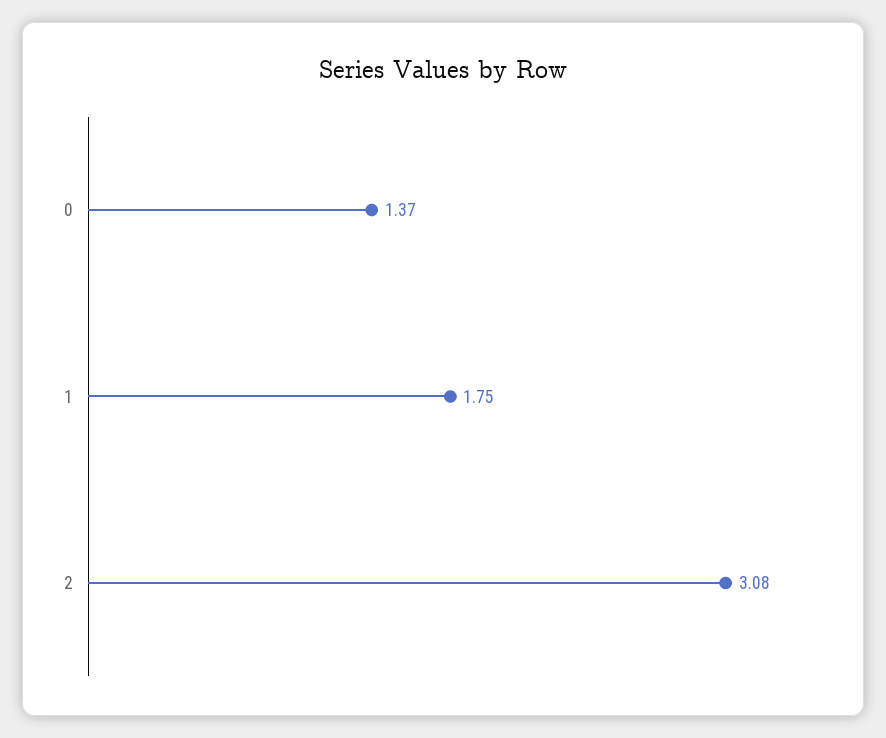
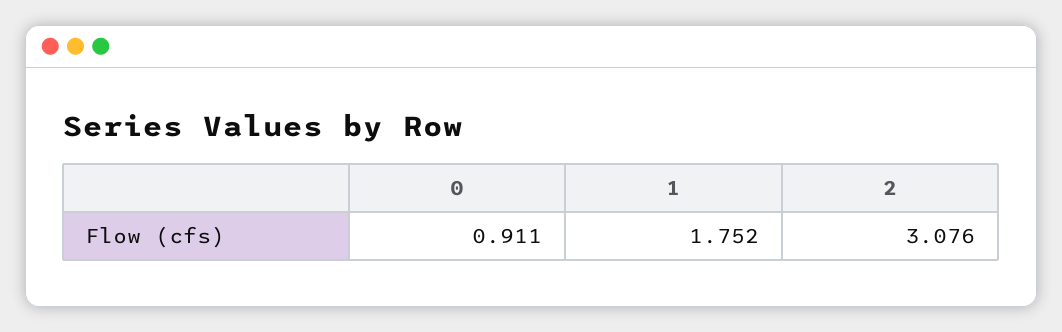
0: 1.37 -> 0.911

